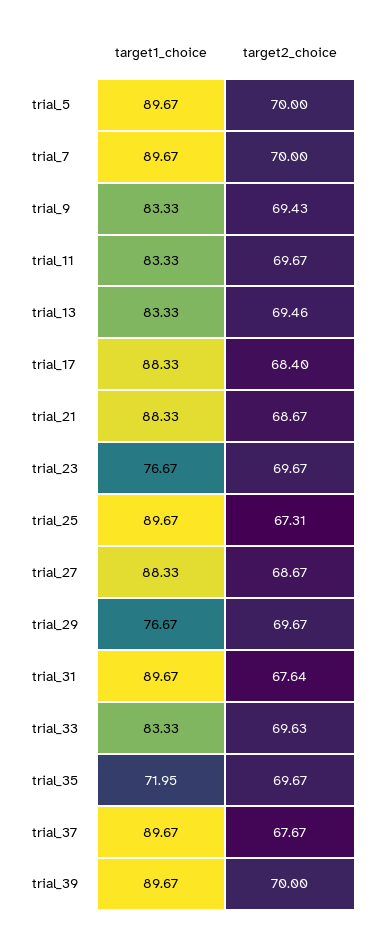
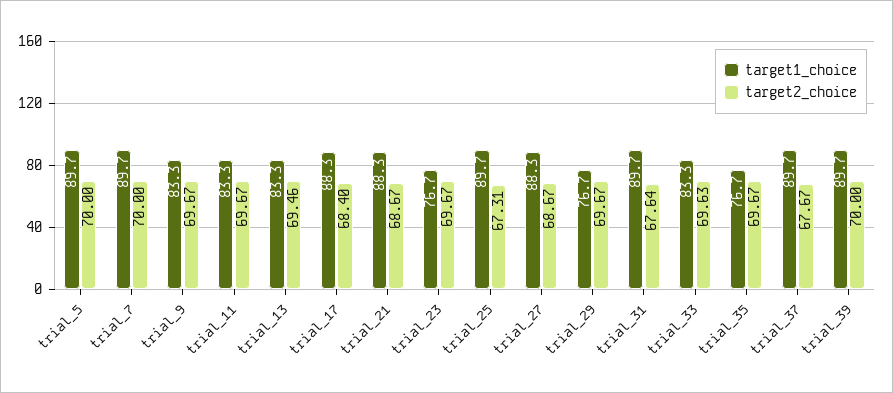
target2_choice, trial_9: 69.43 -> 69.67
target1_choice, trial_35: 71.95 -> 76.7

